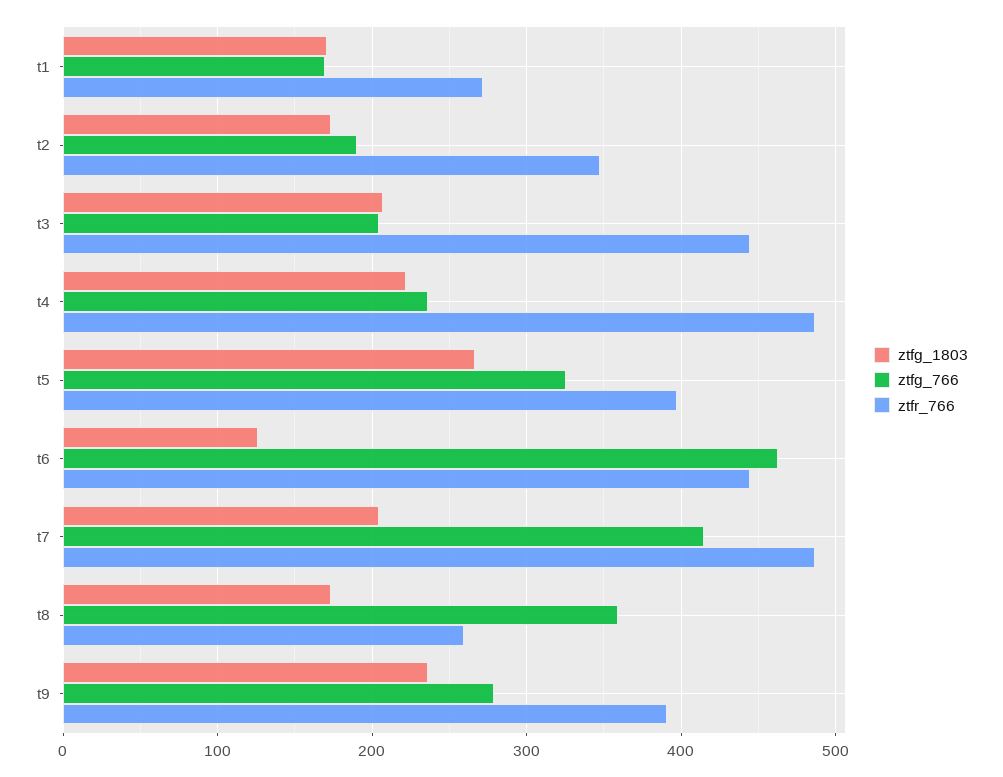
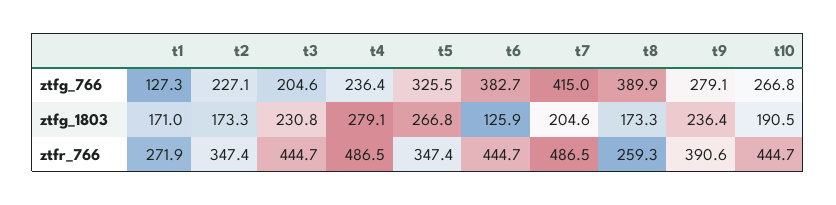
ztfg_766, t1: 170 -> 127.3
ztfg_766, t2: 190 -> 227.1
ztfg_1803, t3: 210 -> 230.8
ztfg_1803, t4: 220 -> 279.1
ztfr_766, t5: 400 -> 347.4
ztfg_766, t6: 460 -> 382.7
ztfg_766, t8: 360 -> 389.9
ztfg_766, t10: none -> 266.8
ztfg_1803, t10: none -> 190.5
ztfr_766, t10: none -> 444.7

